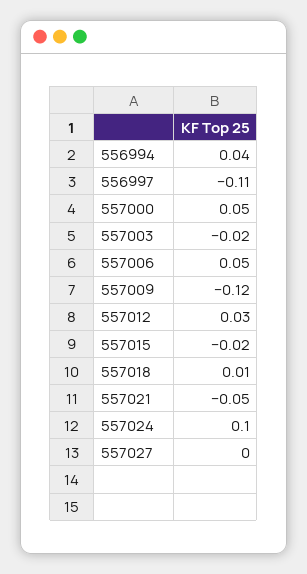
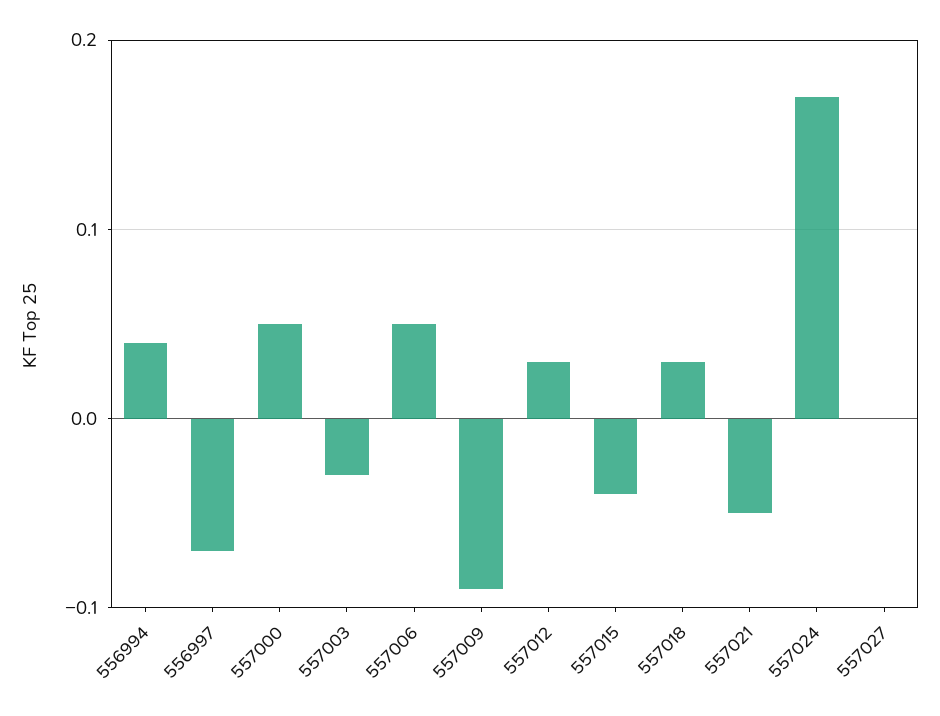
556997: -0.11 -> -0.07
557003: -0.02 -> -0.03
557009: -0.12 -> -0.09
557015: -0.02 -> -0.04
557018: 0.01 -> 0.03
557024: 0.1 -> 0.17

